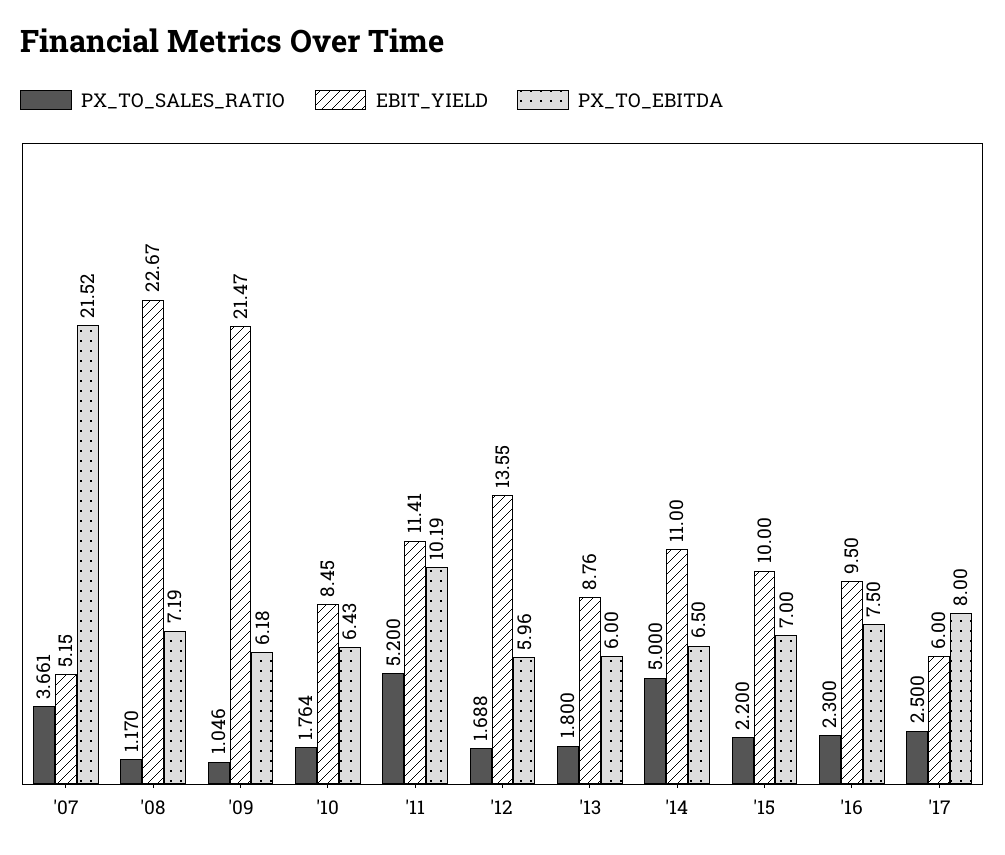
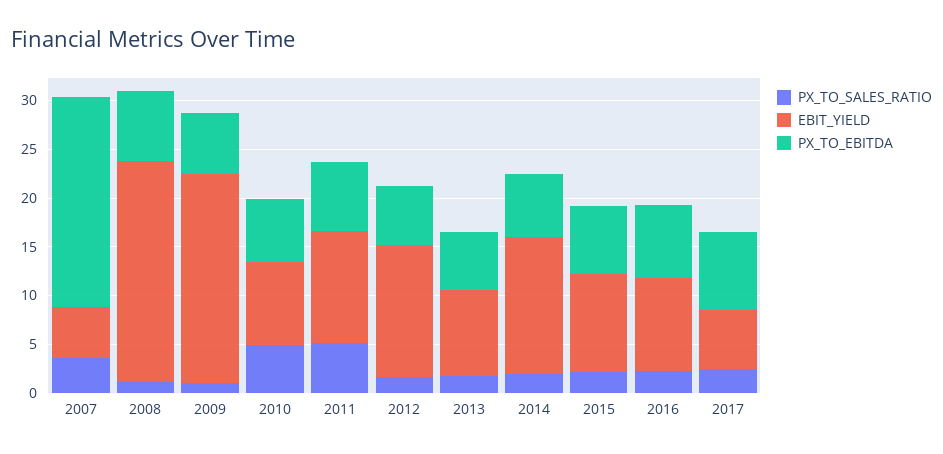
PX_TO_SALES_RATIO, '10: 1.764 -> 5
PX_TO_EBITDA, '11: 10.19 -> 7
PX_TO_SALES_RATIO, '14: 5 -> 2
EBIT_YIELD, '14: 11 -> 14

